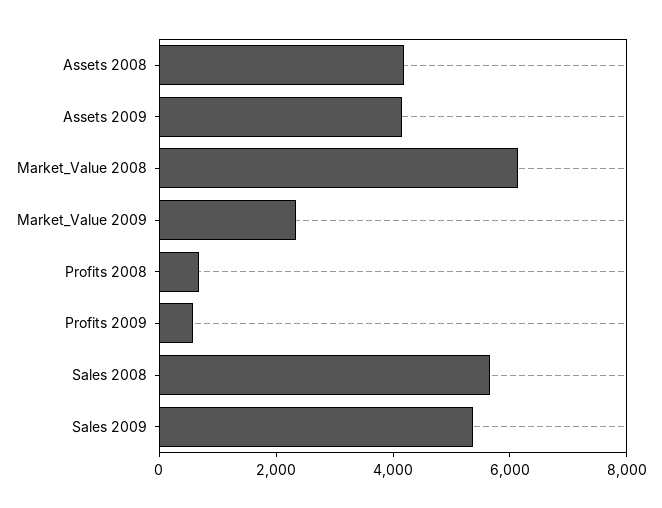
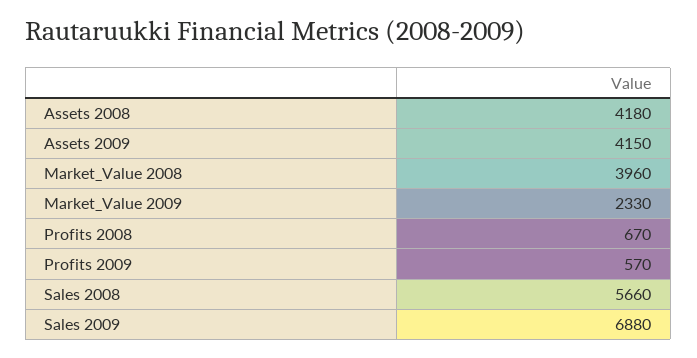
Market_Value 2008: 6000 -> 3960
Sales 2009: 5500 -> 6880

